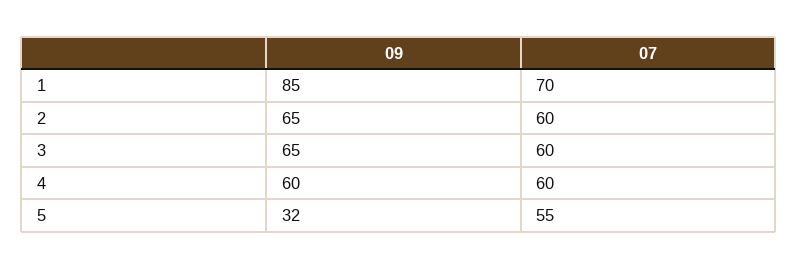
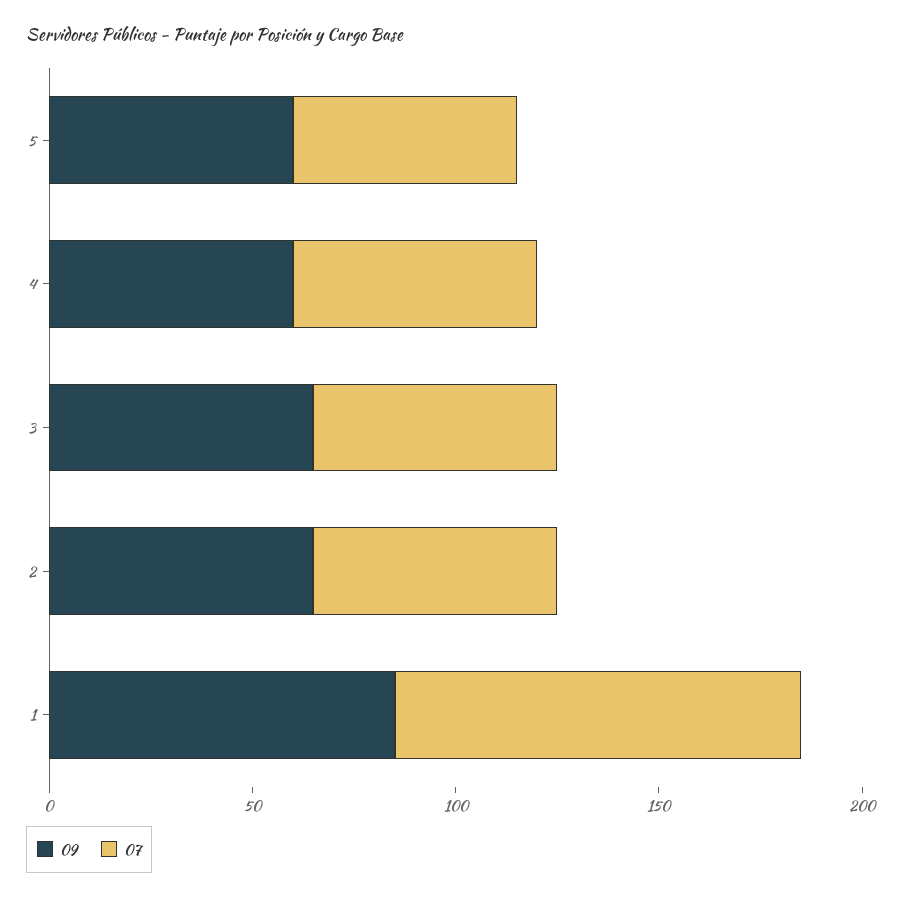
07, 1: 70 -> 100
09, 5: 32 -> 60

